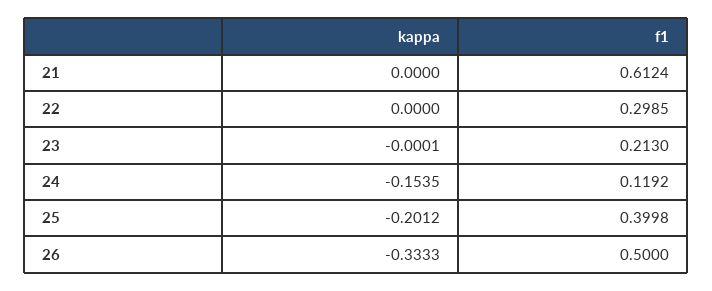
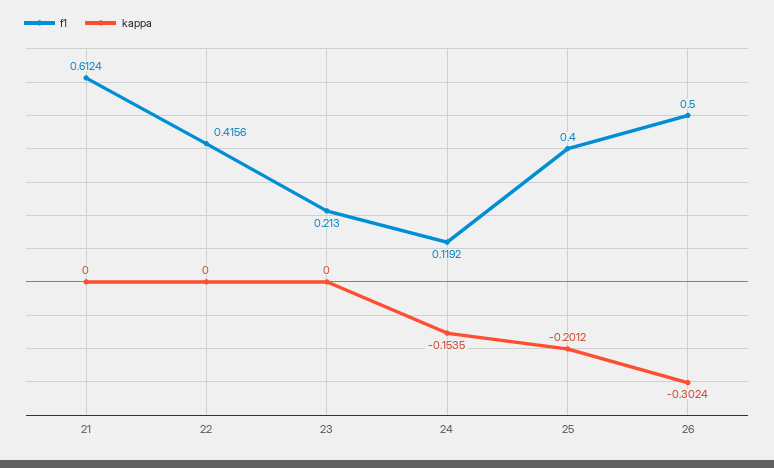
f1, 22: 0.2985 -> 0.4156
kappa, 23: -0.0001 -> 0
f1, 25: 0.3998 -> 0.4
kappa, 26: -0.3333 -> -0.3024

